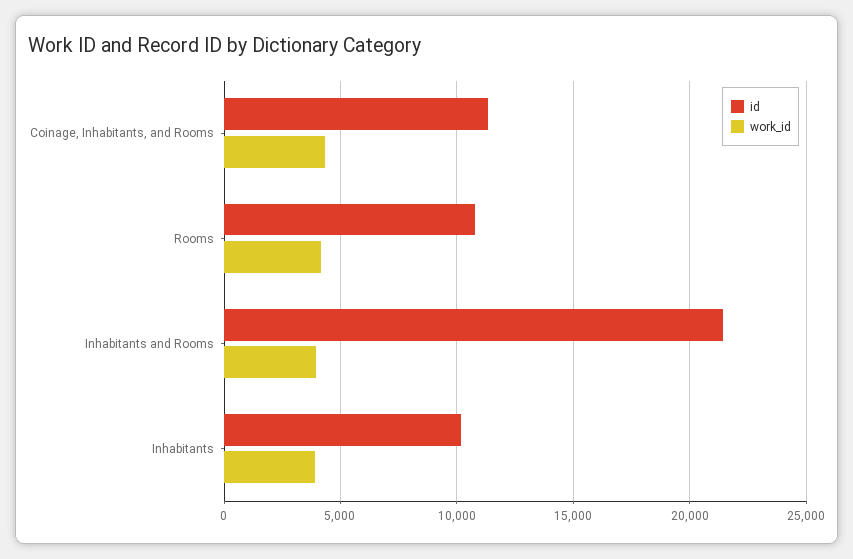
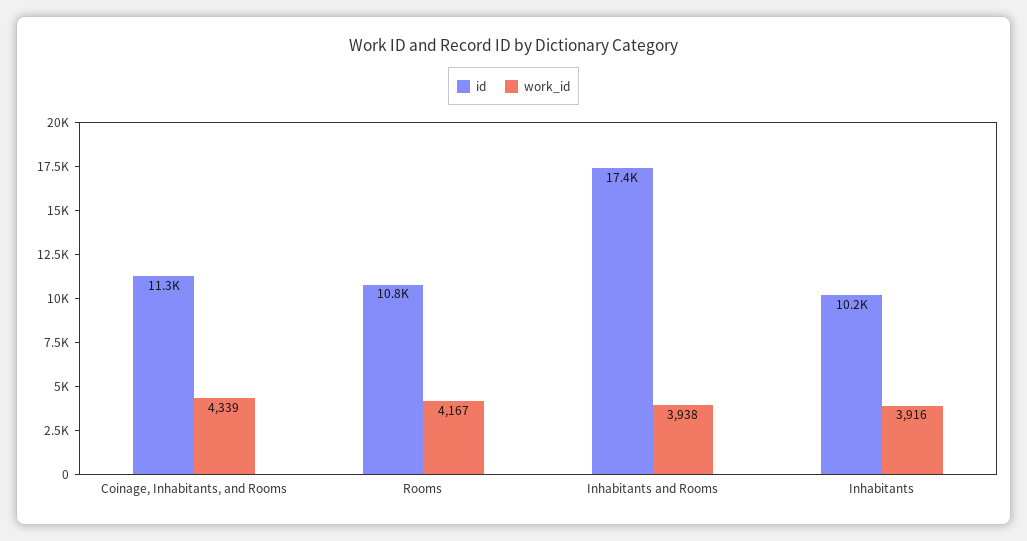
id, Inhabitants and Rooms: 21500 -> 17400

